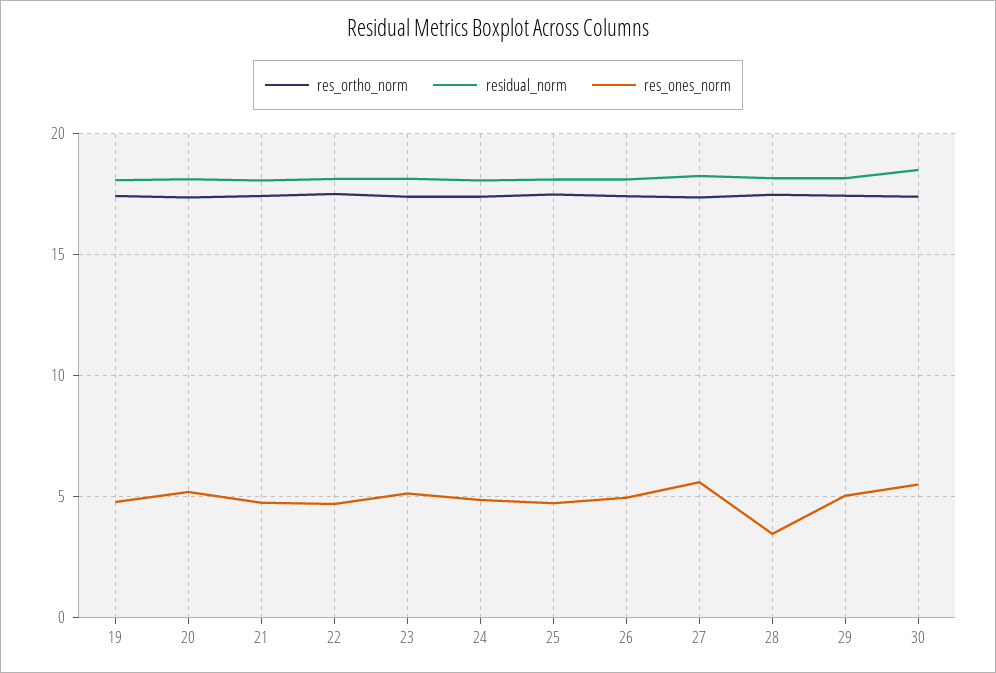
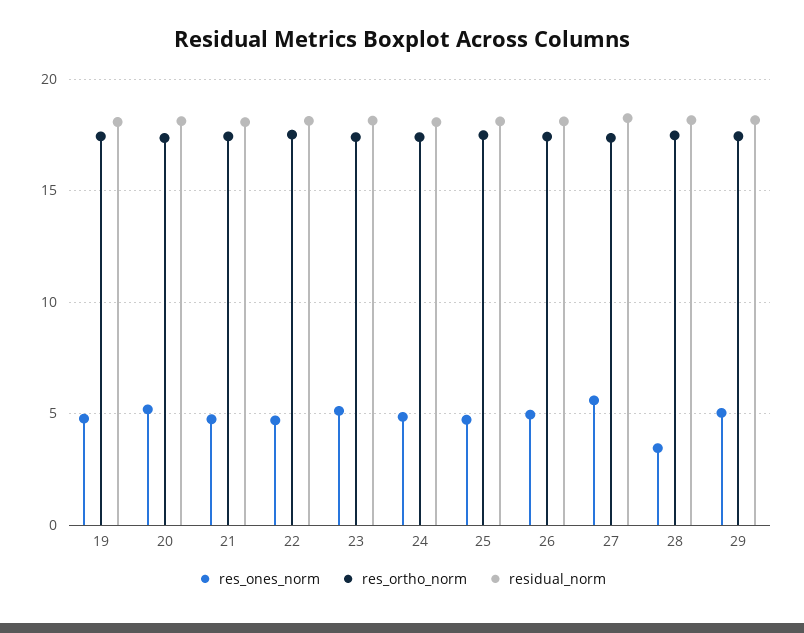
res_ortho_norm, 30: 17.5 -> none
residual_norm, 30: 18.5 -> none
res_ones_norm, 30: 5.5 -> none

